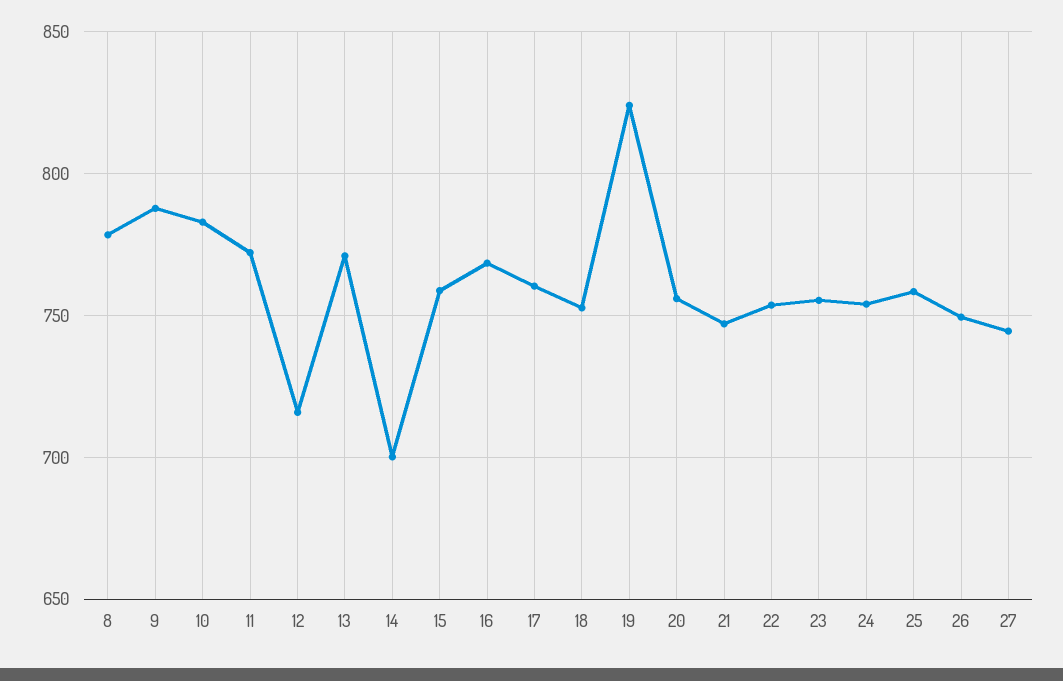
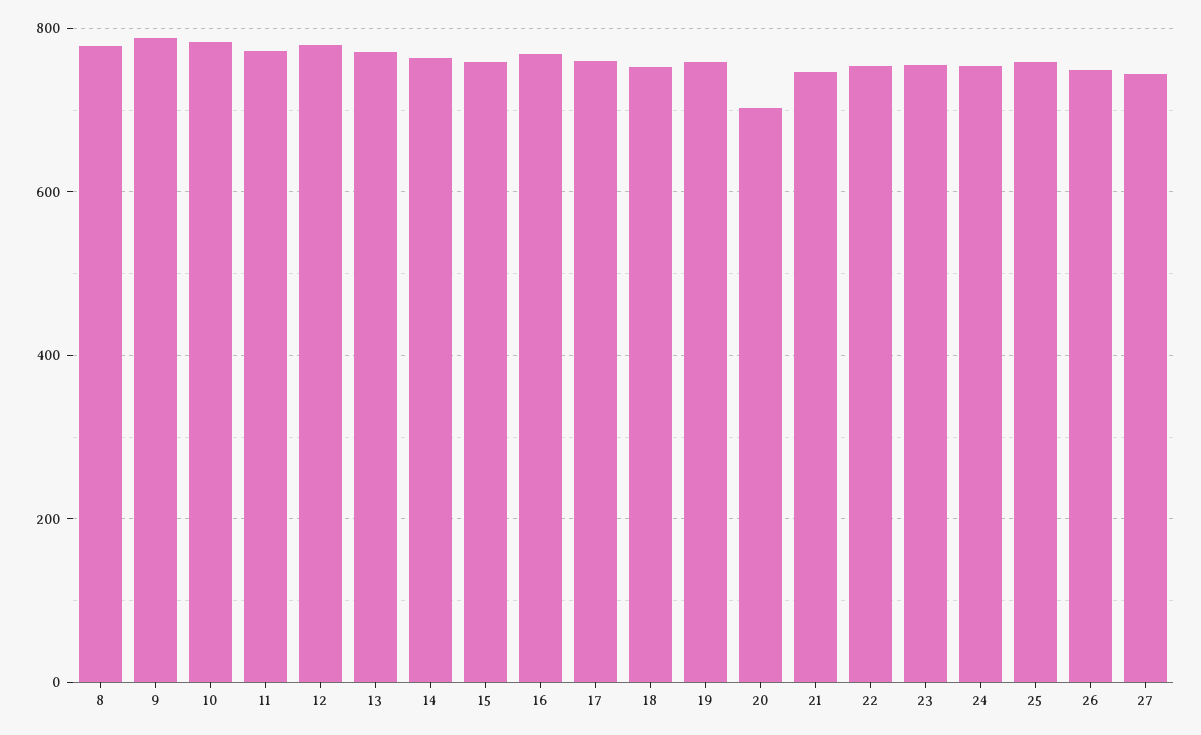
12: 715 -> 780
14: 700 -> 760
19: 825 -> 760
20: 755 -> 700

